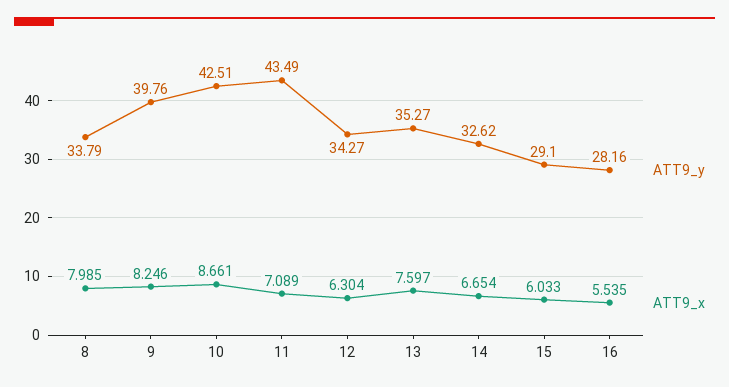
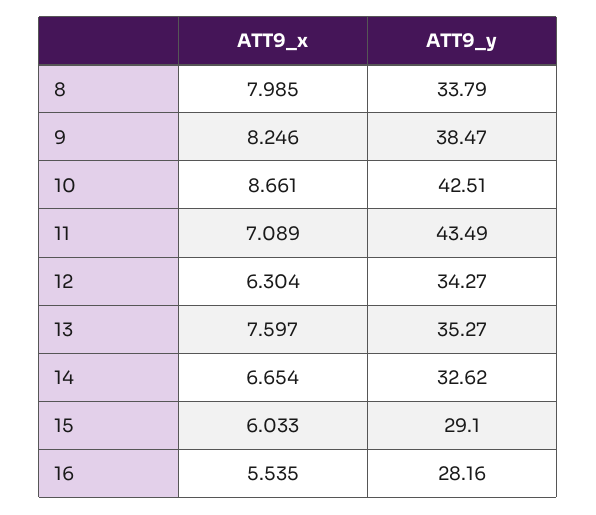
ATT9_y, 9: 39.76 -> 38.47

